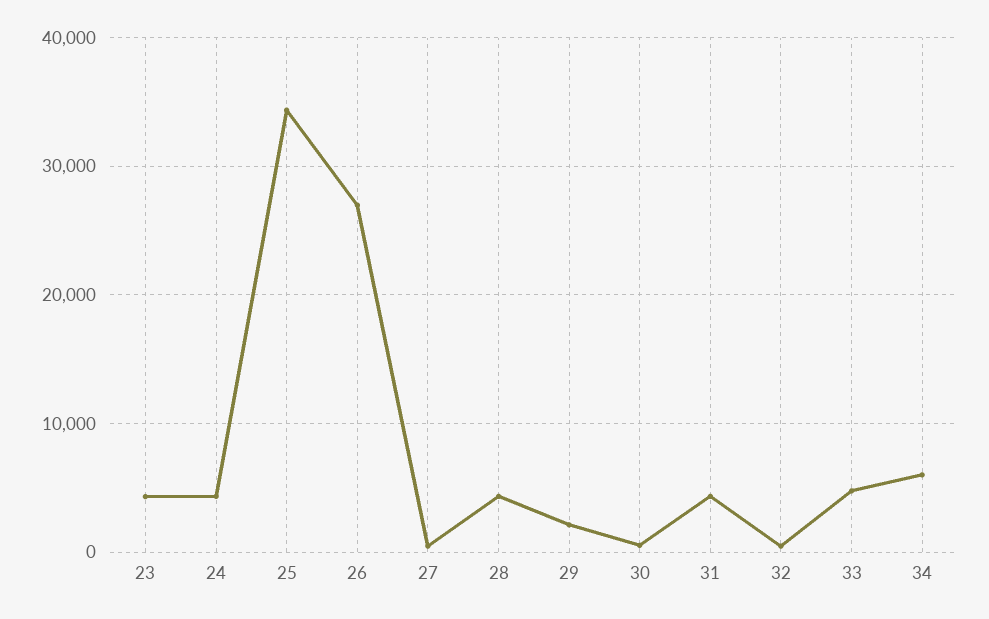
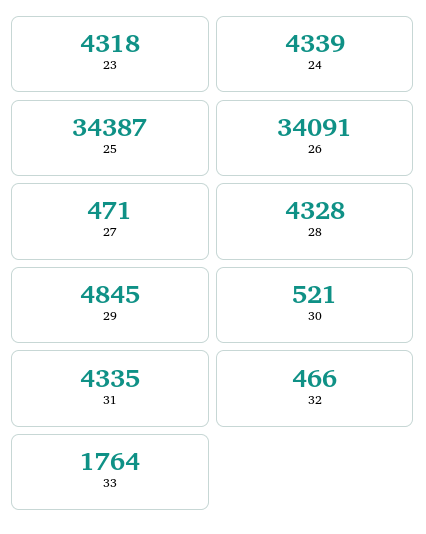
26: 27000 -> 34091
29: 2000 -> 4845
33: 5000 -> 1764
34: 6000 -> none

